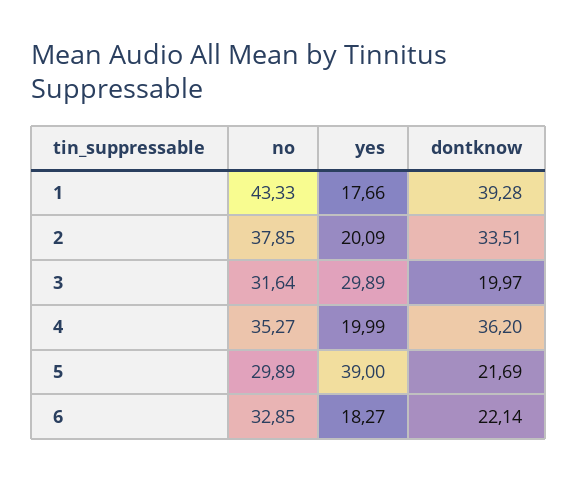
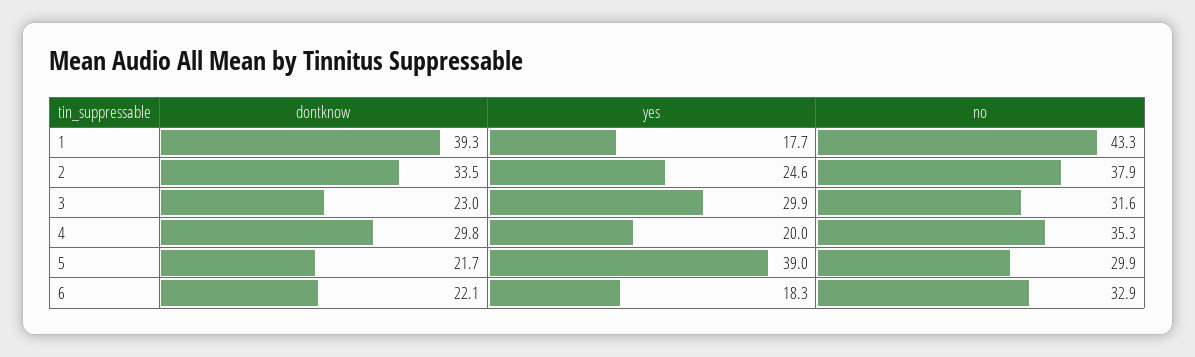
yes, 2: 20.09 -> 24.6
dontknow, 3: 19.97 -> 23
dontknow, 4: 36.2 -> 29.8

